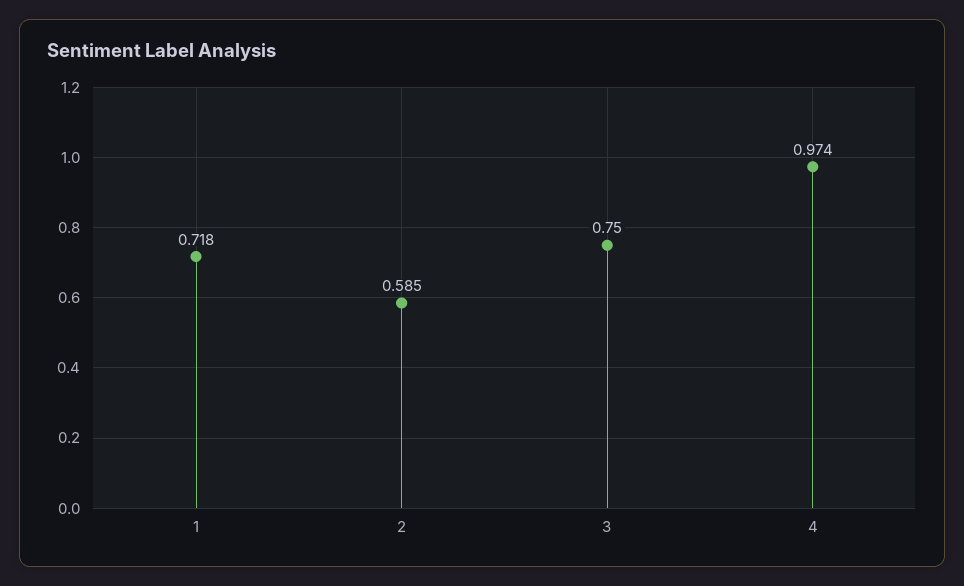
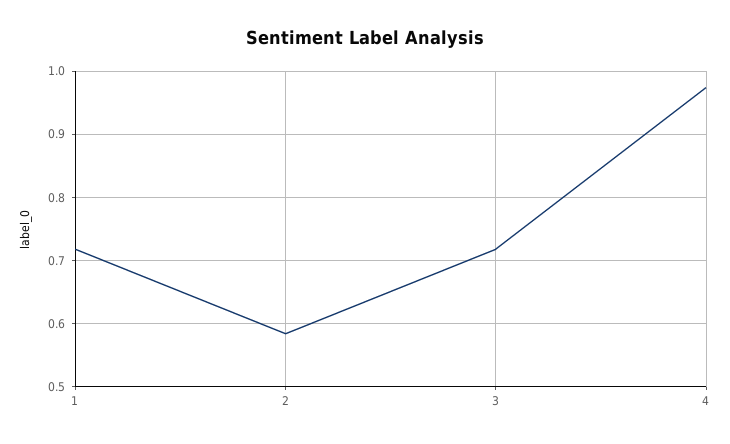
3: 0.75 -> 0.72

